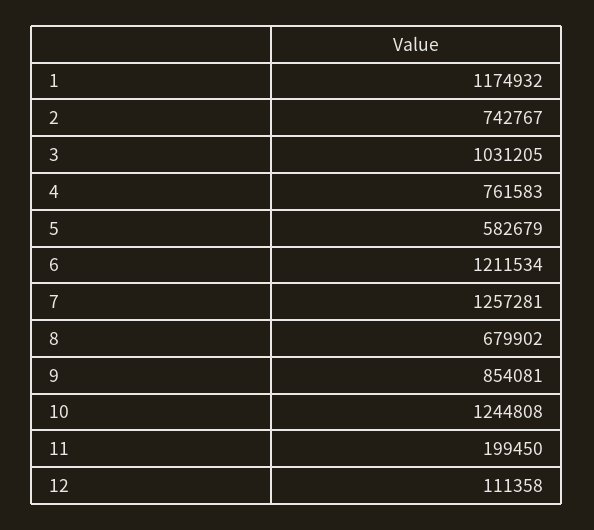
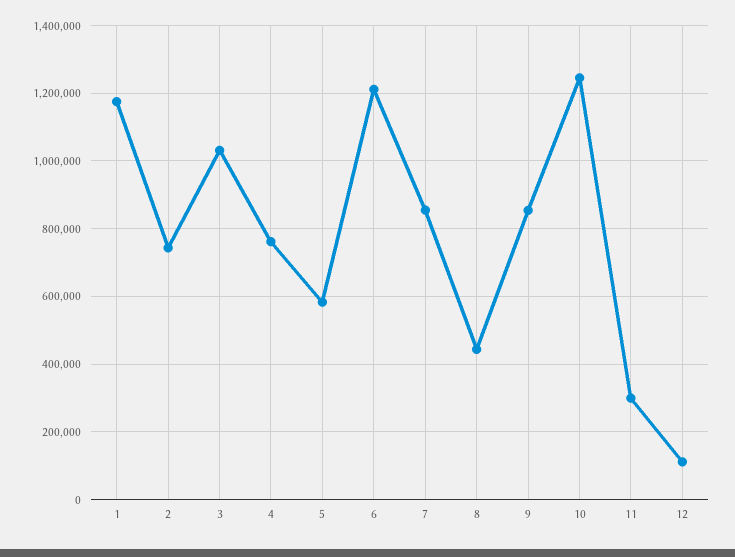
7: 1257281 -> 860000
8: 679902 -> 440000
11: 199450 -> 300000

